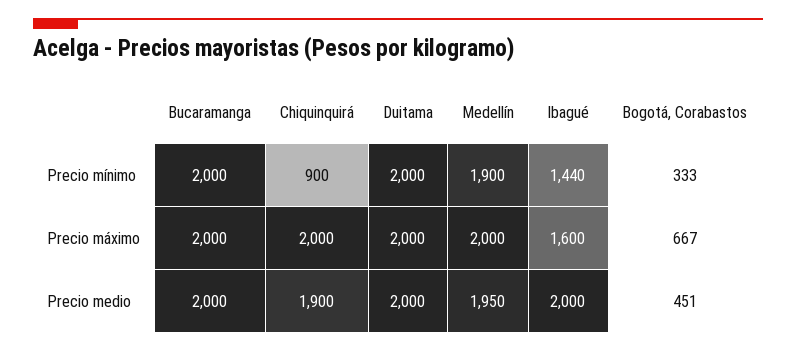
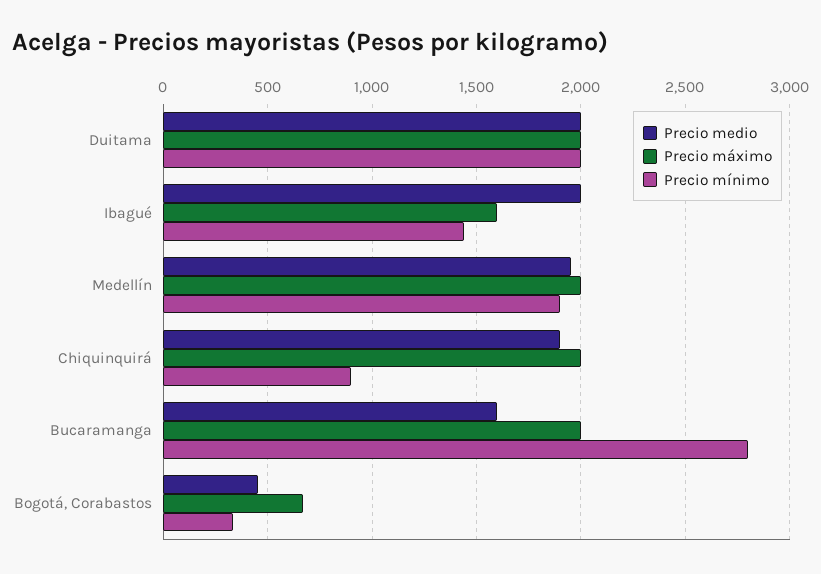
Precio mínimo, Bucaramanga: 2000 -> 2800
Precio medio, Bucaramanga: 2000 -> 1600

